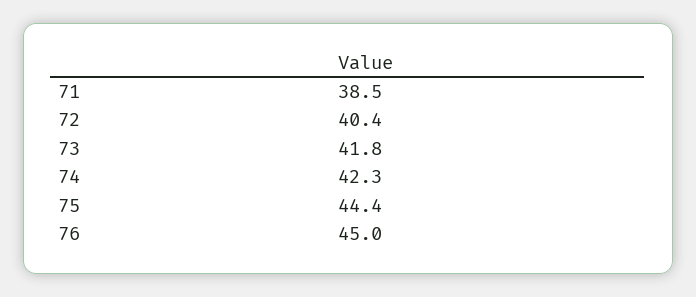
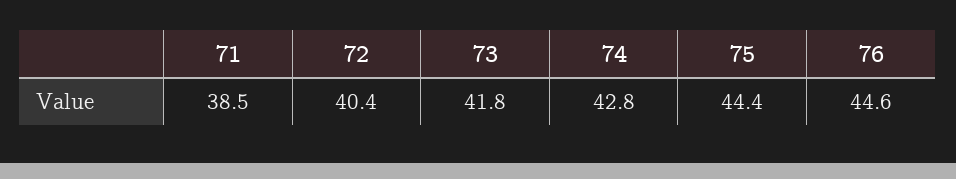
74: 42.3 -> 42.8
76: 45 -> 44.6

